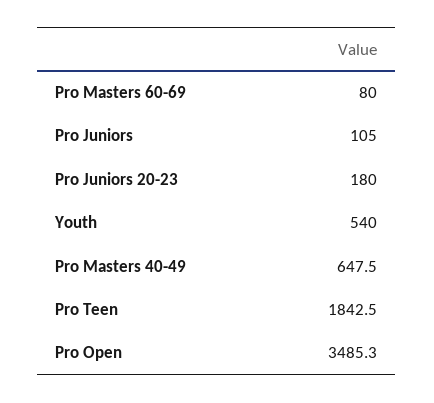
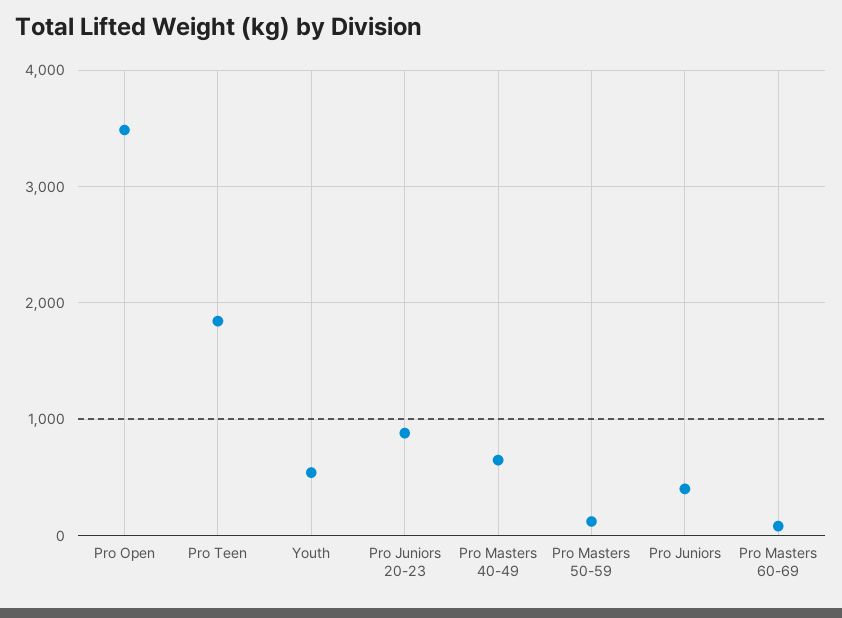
Pro Juniors: 105 -> 400
Pro Juniors 20-23: 180 -> 900
Pro Masters 50-59: none -> 100

